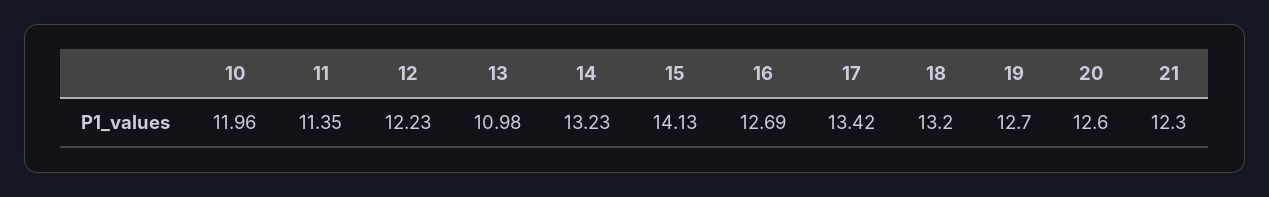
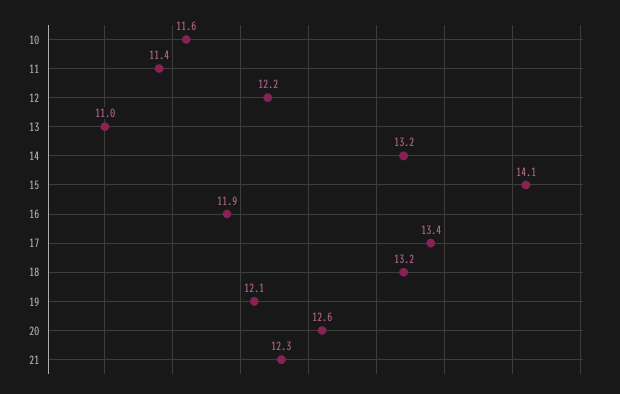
10: 11.96 -> 11.6
16: 12.69 -> 11.9
19: 12.7 -> 12.1

